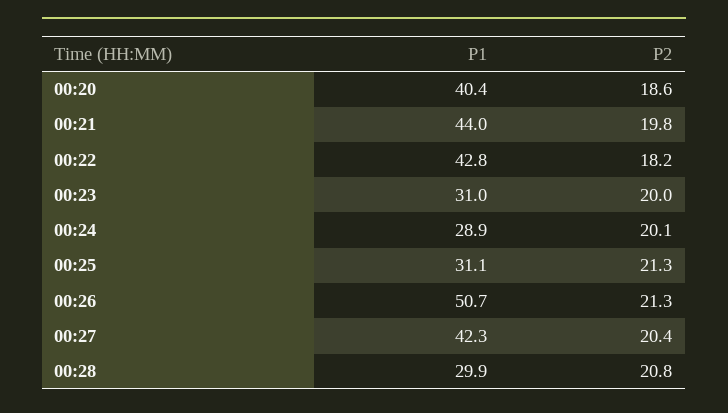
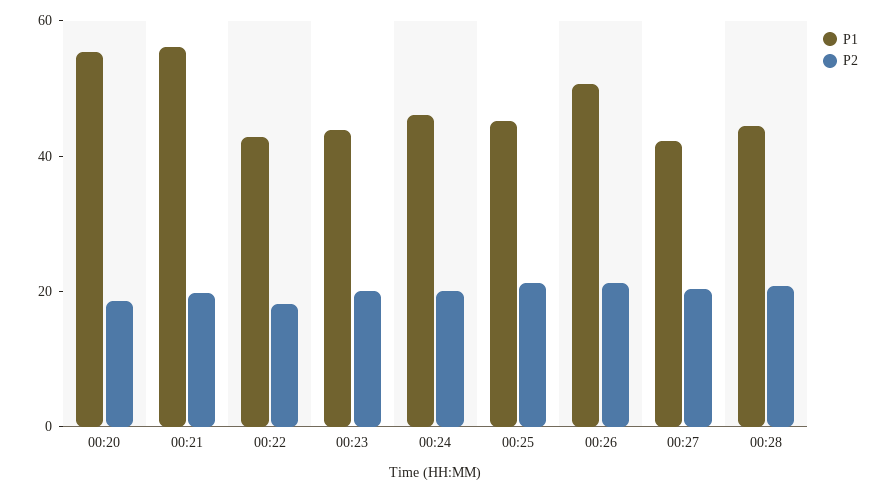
P1, 00:20: 40.4 -> 55
P1, 00:21: 44 -> 55
P1, 00:23: 31 -> 45
P1, 00:24: 28.9 -> 45
P1, 00:25: 31.1 -> 45
P1, 00:28: 29.9 -> 45

